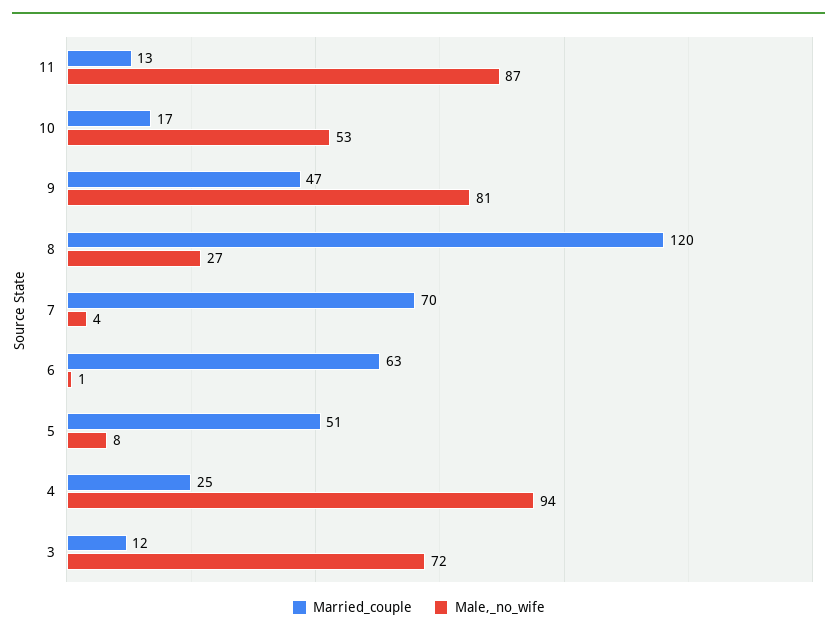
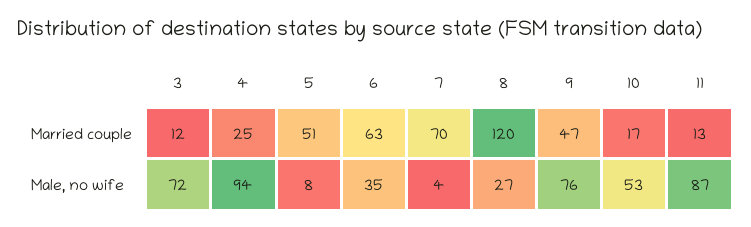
Male,_no_wife, 9: 81 -> 76
Male,_no_wife, 6: 1 -> 35

